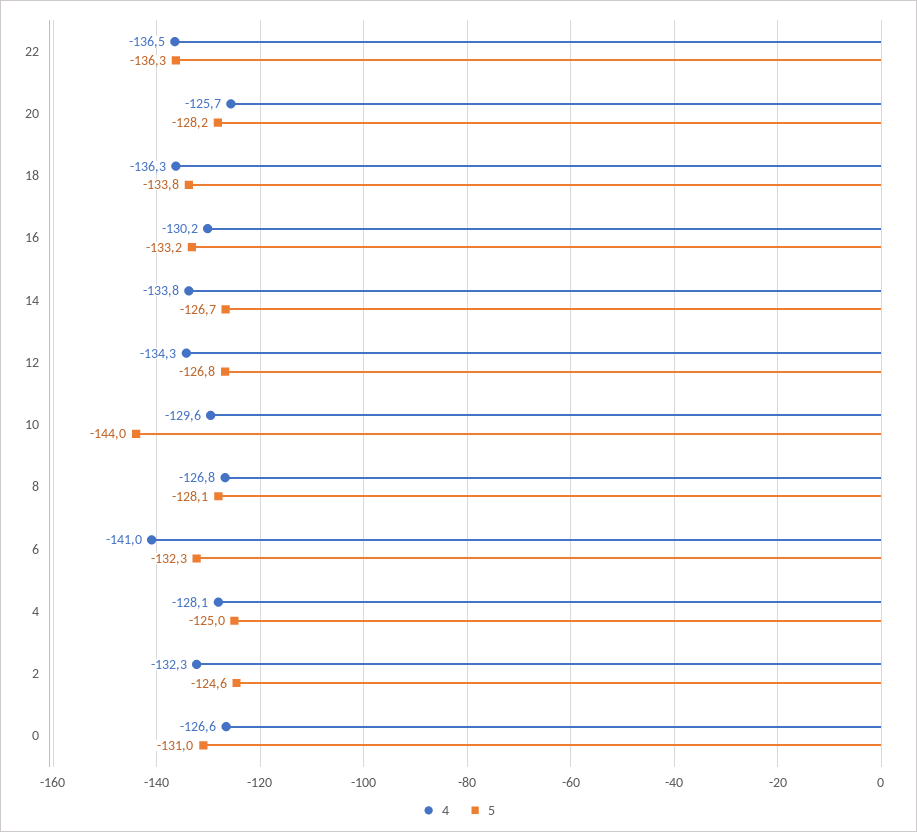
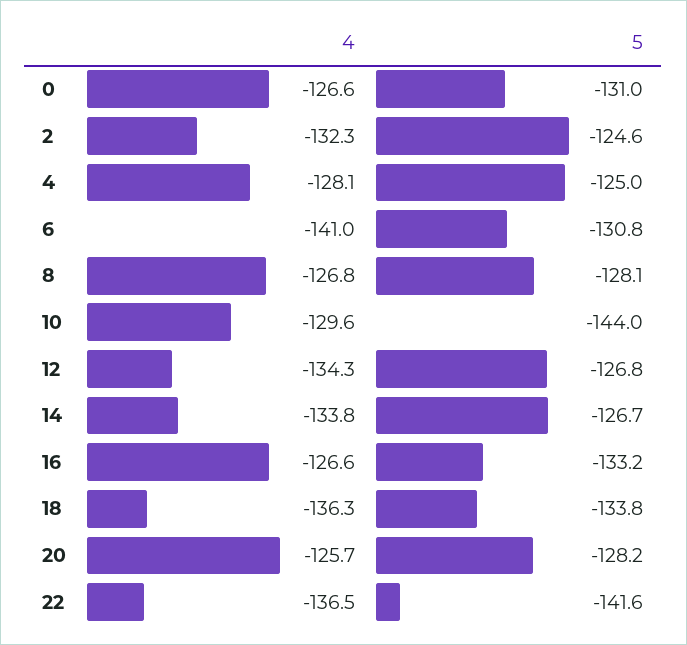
5, 22: -136.3 -> -141.6
4, 16: -130.2 -> -126.6
5, 6: -132.3 -> -130.8

